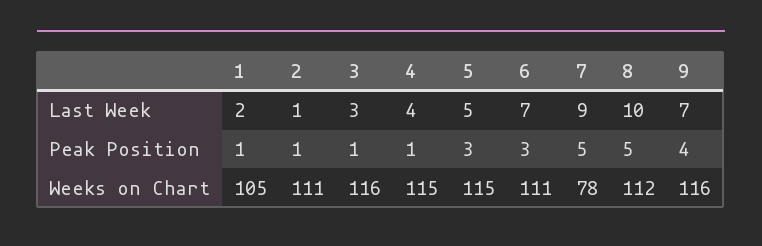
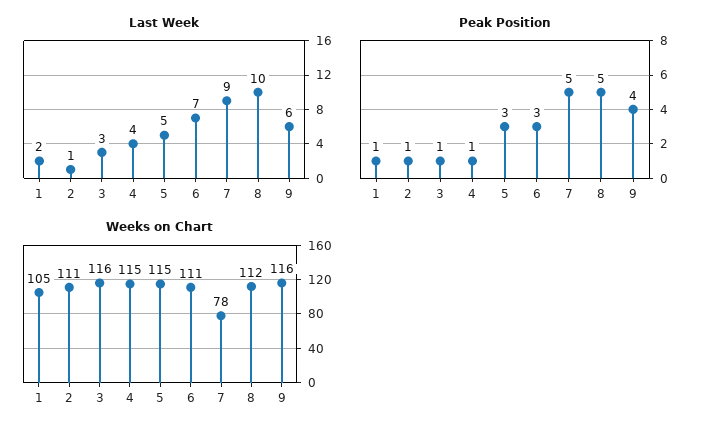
Last Week, 9: 7 -> 6

